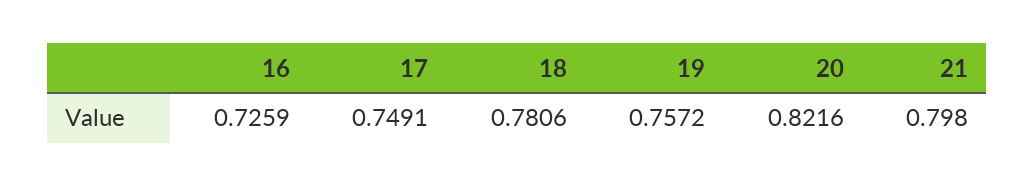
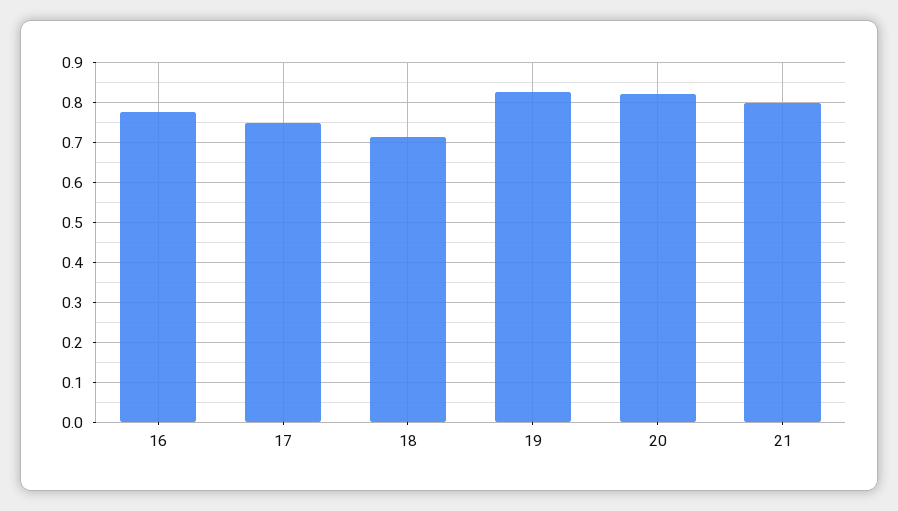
16: 0.7259 -> 0.78
18: 0.7806 -> 0.72
19: 0.7572 -> 0.82

